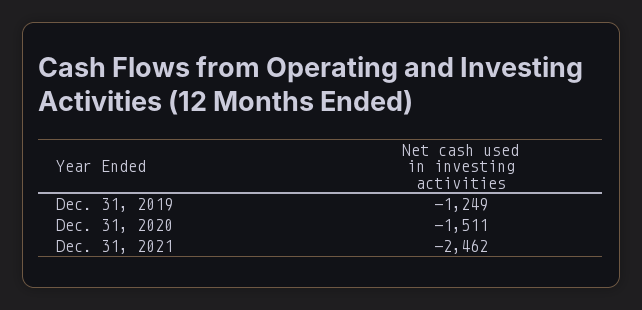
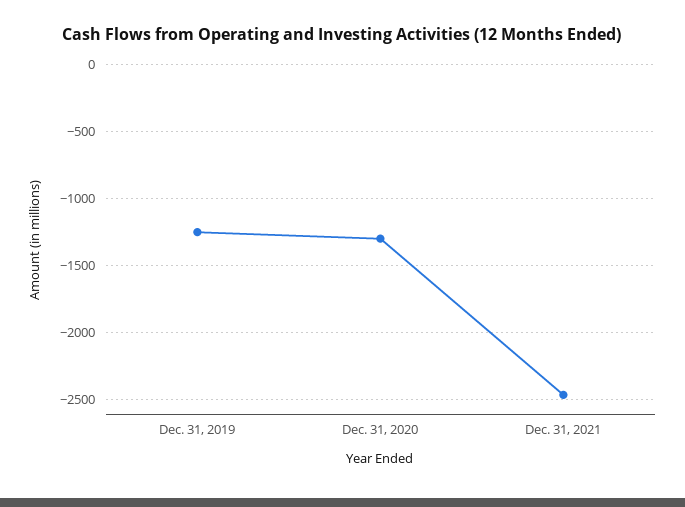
Dec. 31, 2020: -1511 -> -1300

